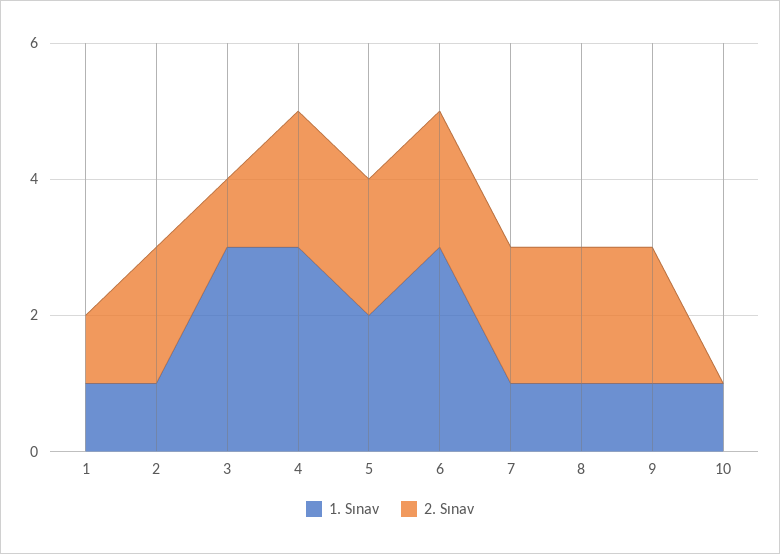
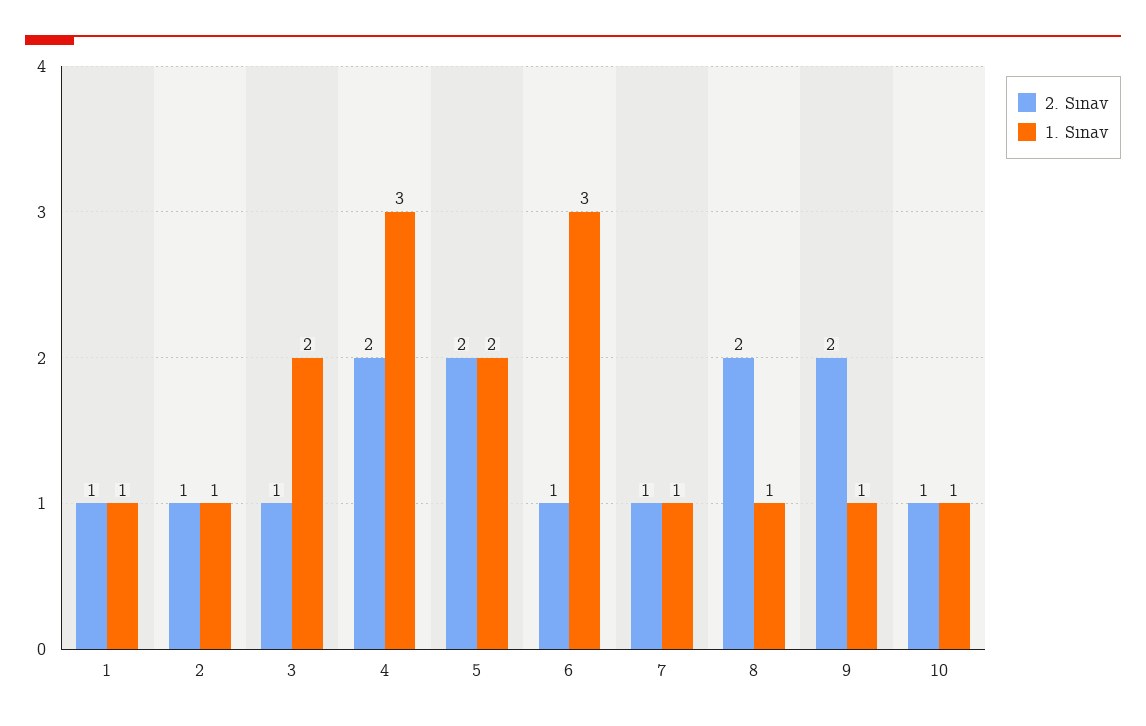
2. Sınav, 2: 2 -> 1
1. Sınav, 3: 3 -> 2
2. Sınav, 6: 2 -> 1
2. Sınav, 7: 2 -> 1
2. Sınav, 10: 0 -> 1

